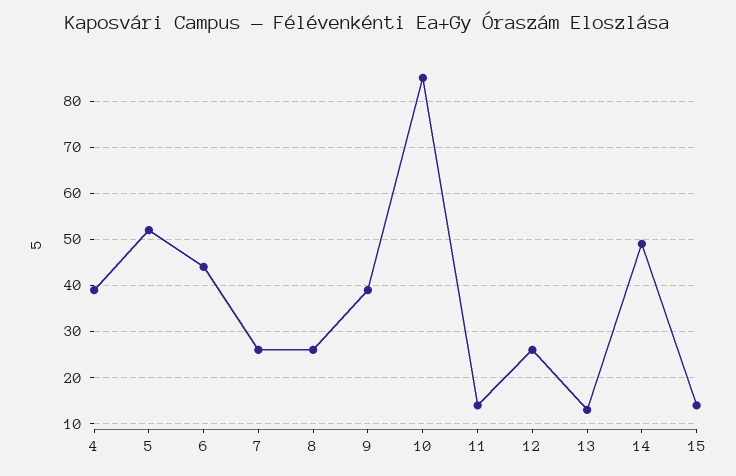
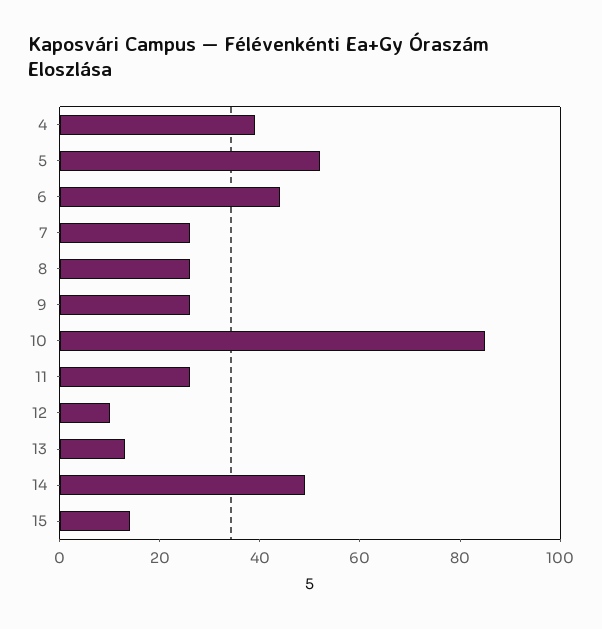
9: 40 -> 25
11: 15 -> 25
12: 25 -> 10

